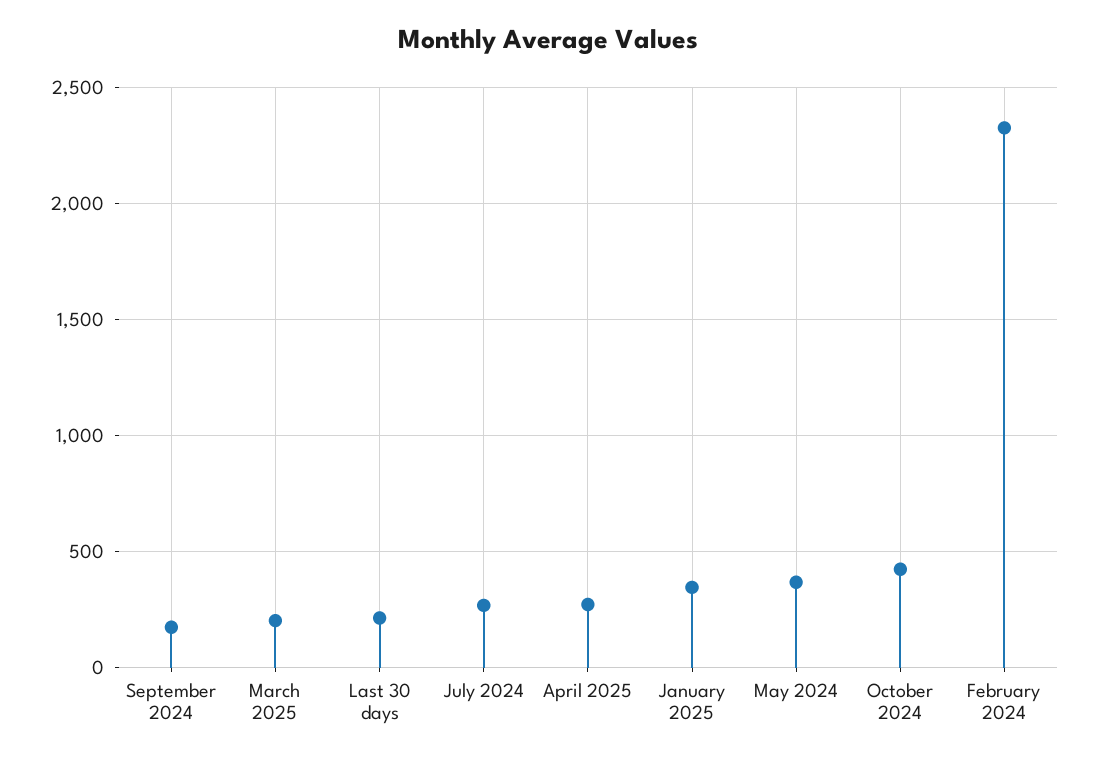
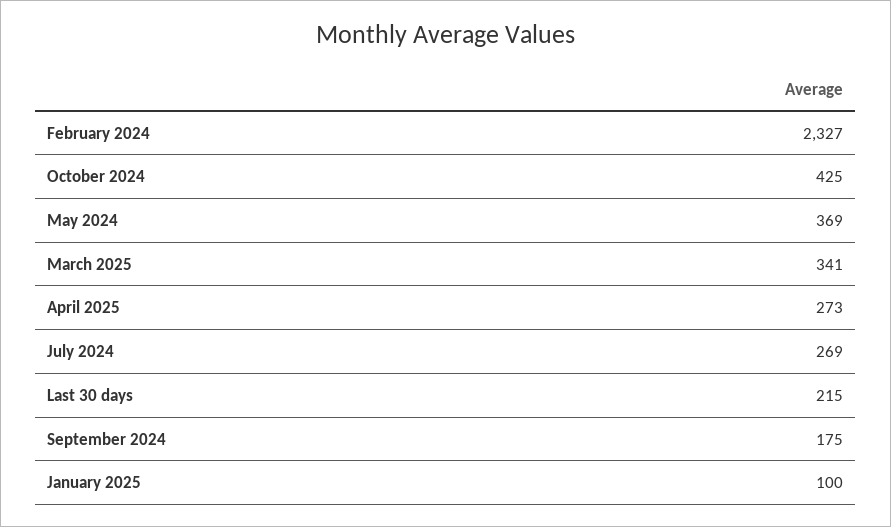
March 2025: 200 -> 341
January 2025: 350 -> 100

